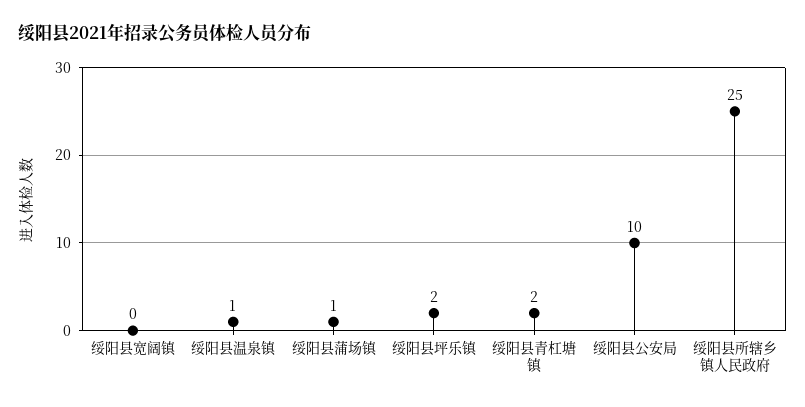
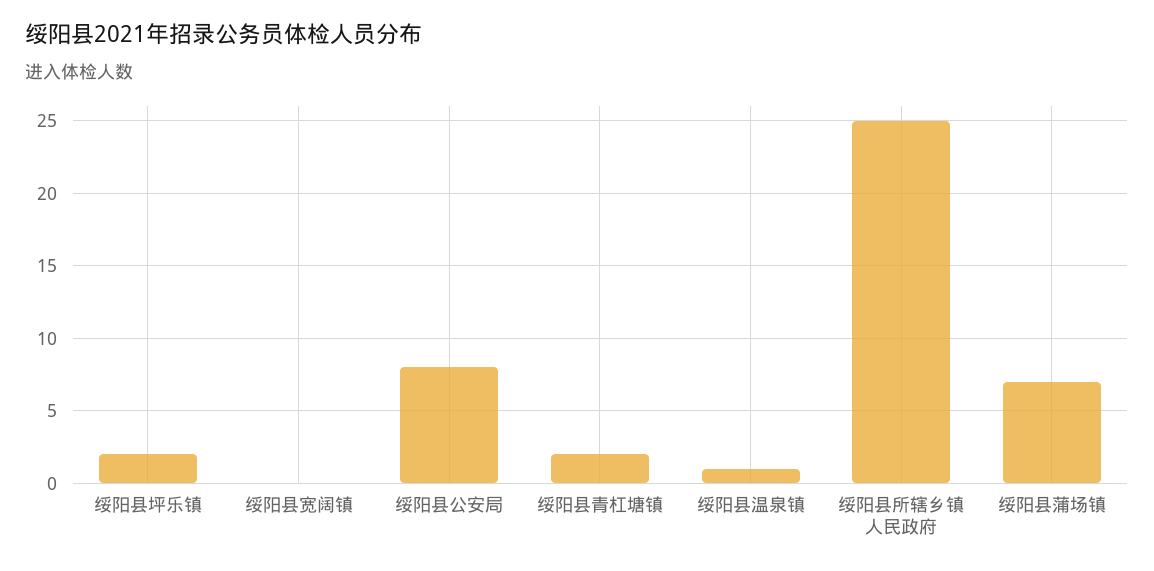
绥阳县蒲场镇: 1 -> 7
绥阳县公安局: 10 -> 8

